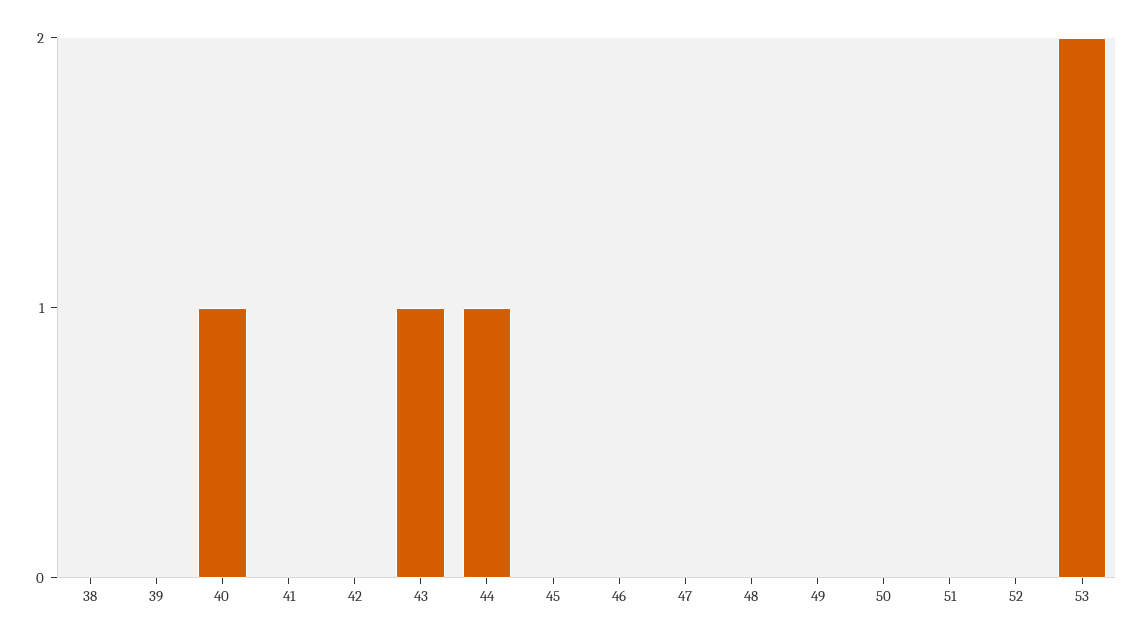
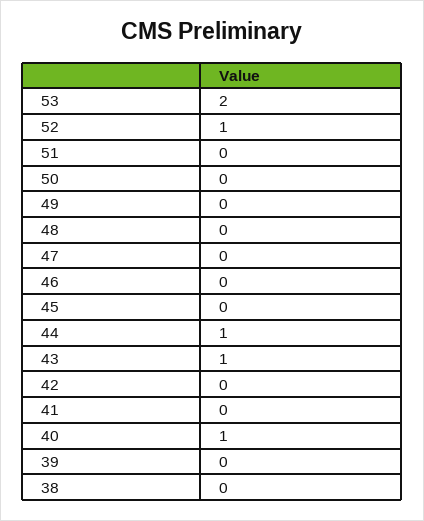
52: 0 -> 1

